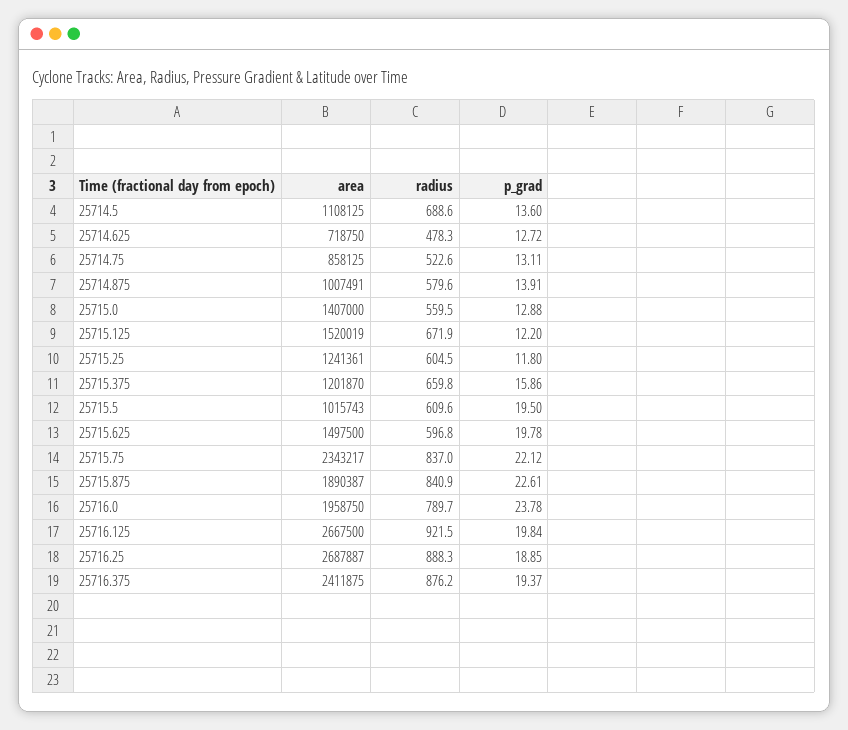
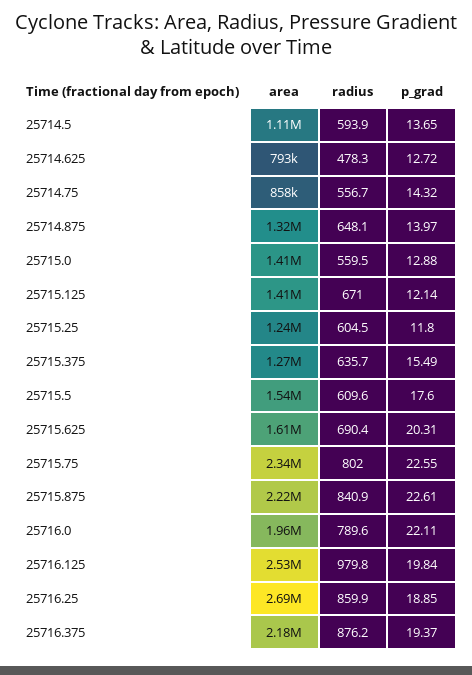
radius, 25714.5: 688.6 -> 593.9
p_grad, 25714.5: 13.6 -> 13.65
area, 25714.625: 718750 -> 793000
radius, 25714.75: 522.6 -> 556.7
p_grad, 25714.75: 13.11 -> 14.32
area, 25714.875: 1007491 -> 1320000
radius, 25714.875: 579.6 -> 648.1
p_grad, 25714.875: 13.91 -> 13.97
area, 25715.125: 1520019 -> 1410000
radius, 25715.125: 671.9 -> 671
p_grad, 25715.125: 12.2 -> 12.14
area, 25715.375: 1201870 -> 1270000
radius, 25715.375: 659.8 -> 635.7
p_grad, 25715.375: 15.86 -> 15.49
area, 25715.5: 1015743 -> 1540000
p_grad, 25715.5: 19.5 -> 17.6
area, 25715.625: 1497500 -> 1610000
radius, 25715.625: 596.8 -> 690.4
p_grad, 25715.625: 19.78 -> 20.31
radius, 25715.75: 837 -> 802
p_grad, 25715.75: 22.12 -> 22.55
area, 25715.875: 1890387 -> 2220000
radius, 25716.0: 789.7 -> 789.6
p_grad, 25716.0: 23.78 -> 22.11
area, 25716.125: 2667500 -> 2530000
radius, 25716.125: 921.5 -> 979.8
radius, 25716.25: 888.3 -> 859.9
area, 25716.375: 2411875 -> 2180000

